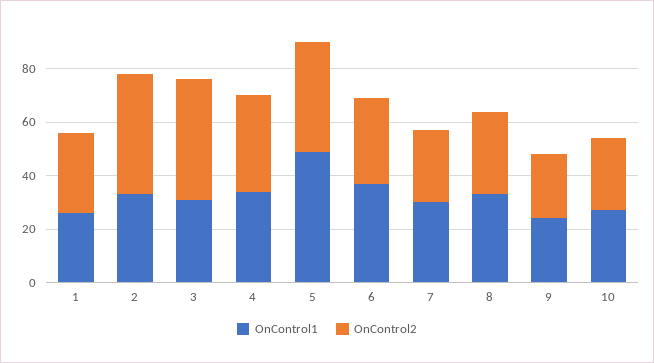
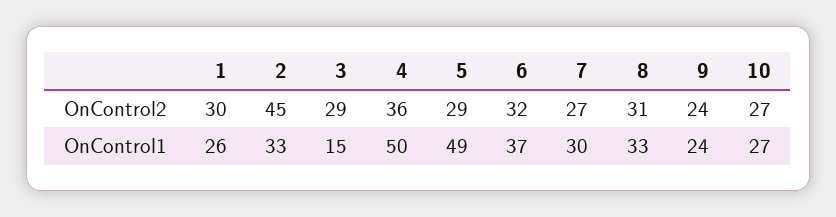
OnControl1, 3: 30 -> 15
OnControl2, 3: 45 -> 29
OnControl1, 4: 35 -> 50
OnControl2, 5: 40 -> 29

